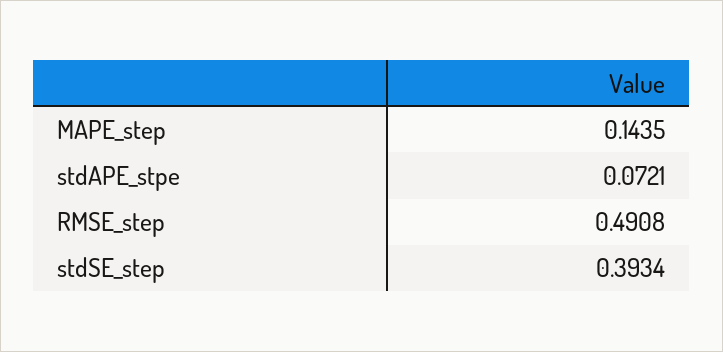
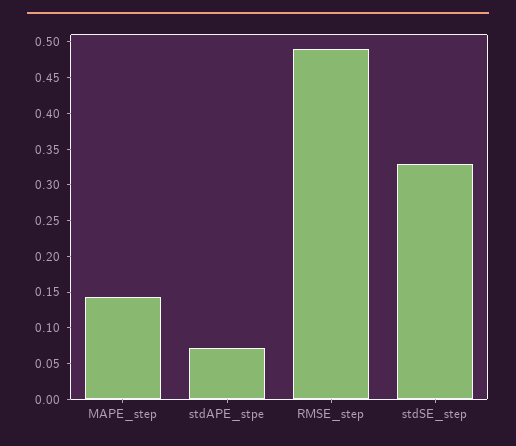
stdSE_step: 0.3934 -> 0.325

